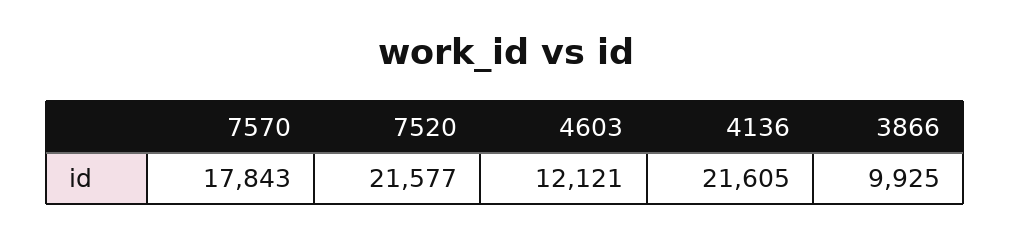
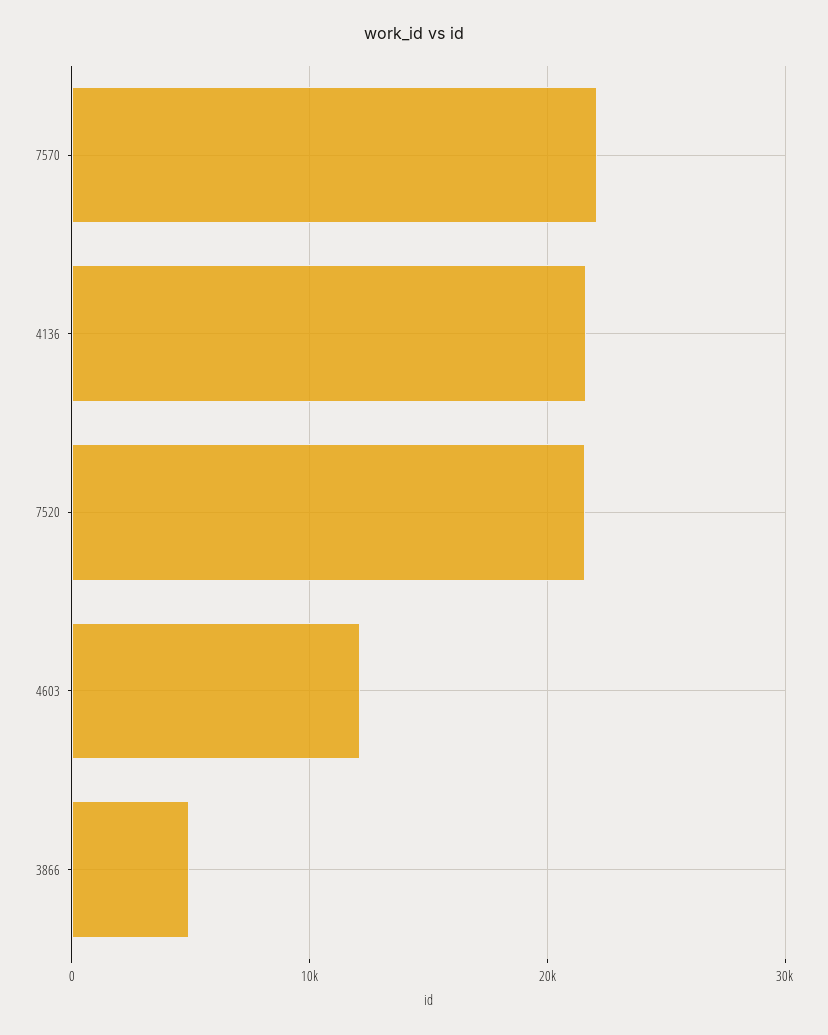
7570: 17843 -> 22000
3866: 9925 -> 5000

